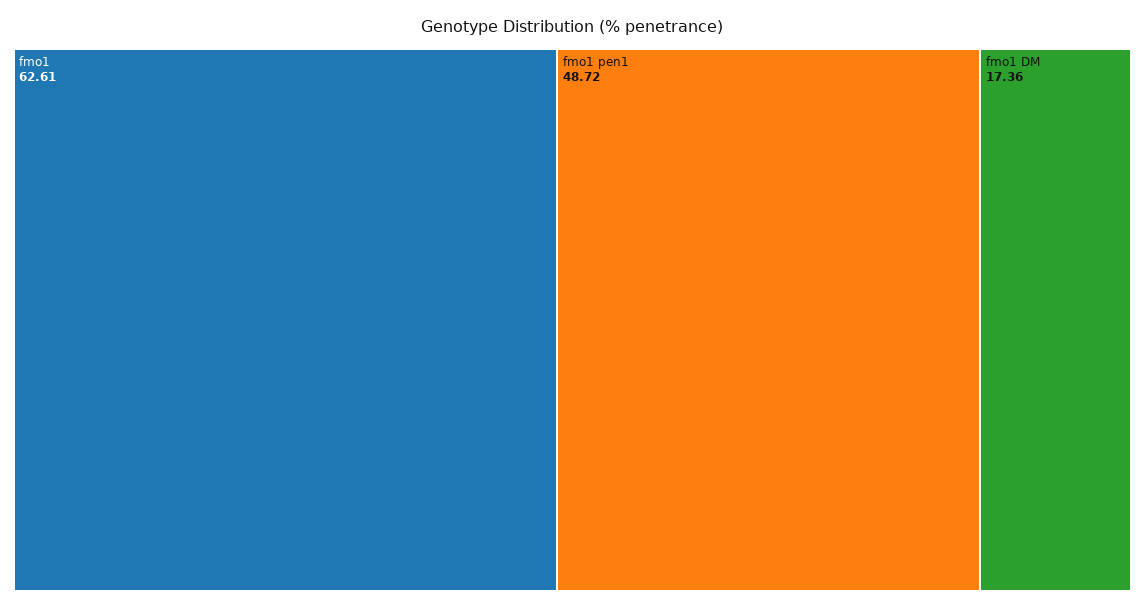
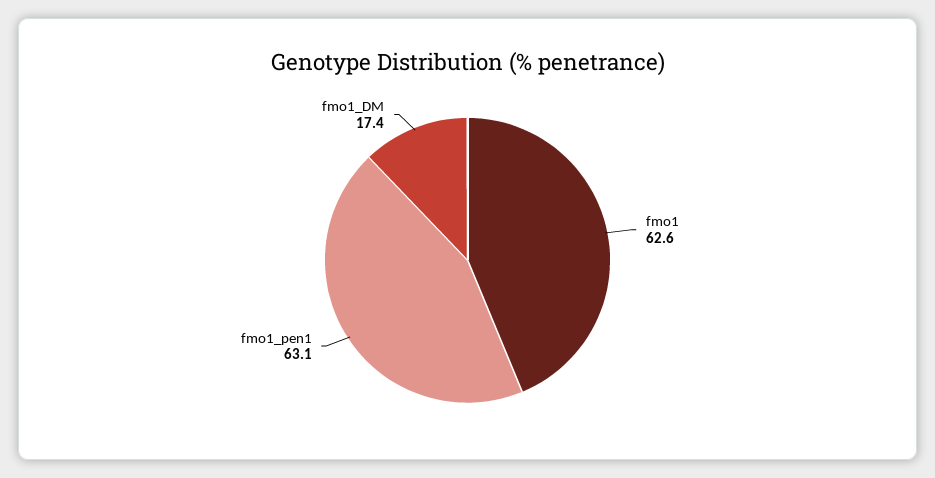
fmo1 pen1: 48.72 -> 63.1

